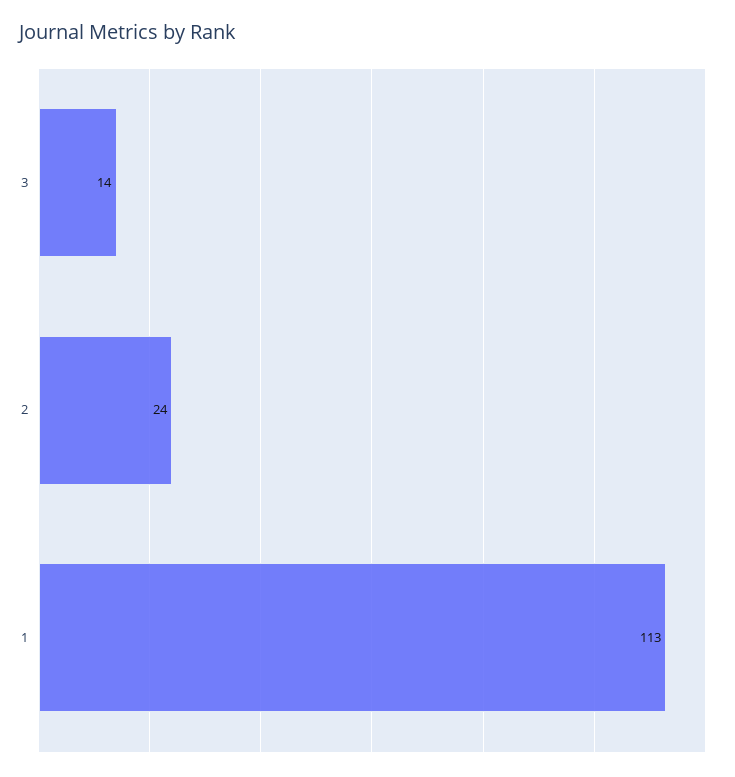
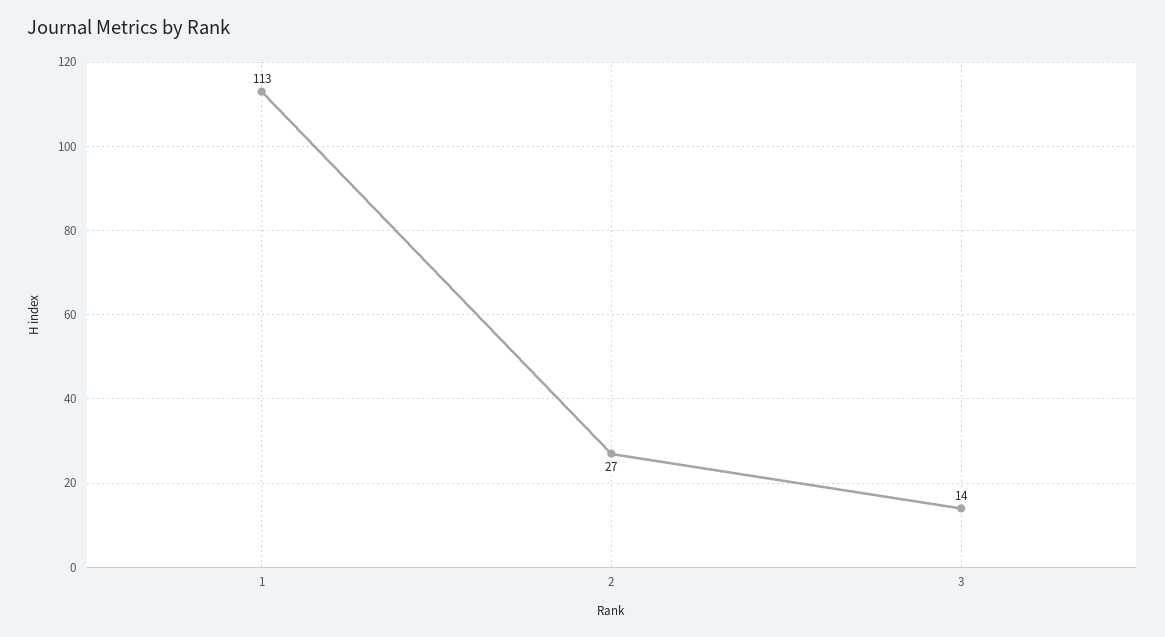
2: 24 -> 27

